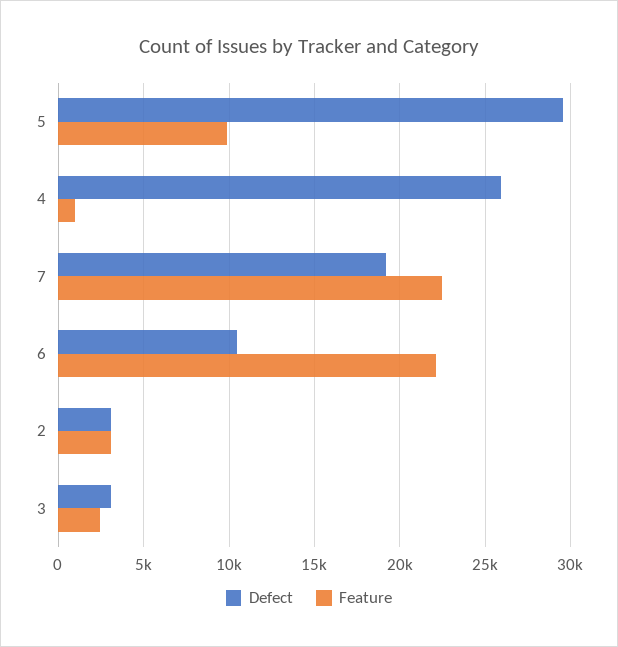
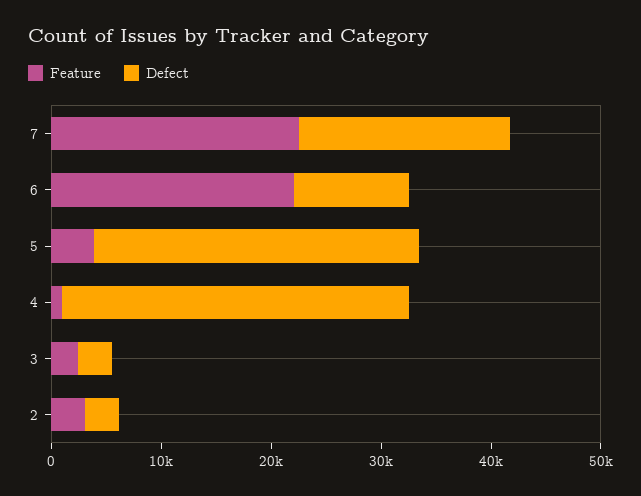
Feature, 5: 10000 -> 4000
Defect, 4: 26000 -> 32000

